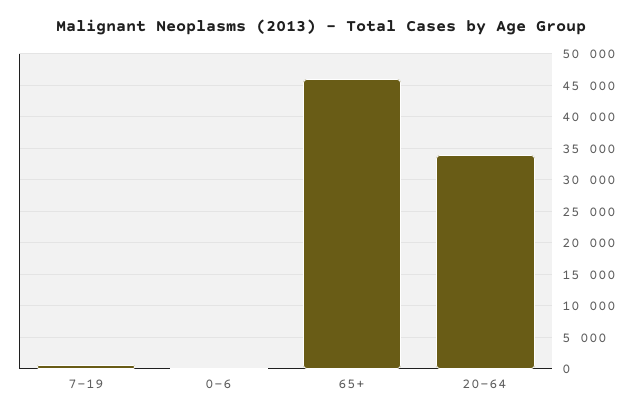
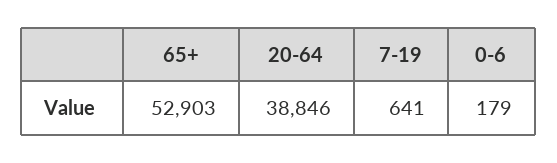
65+: 46000 -> 52903
20-64: 34000 -> 38846

